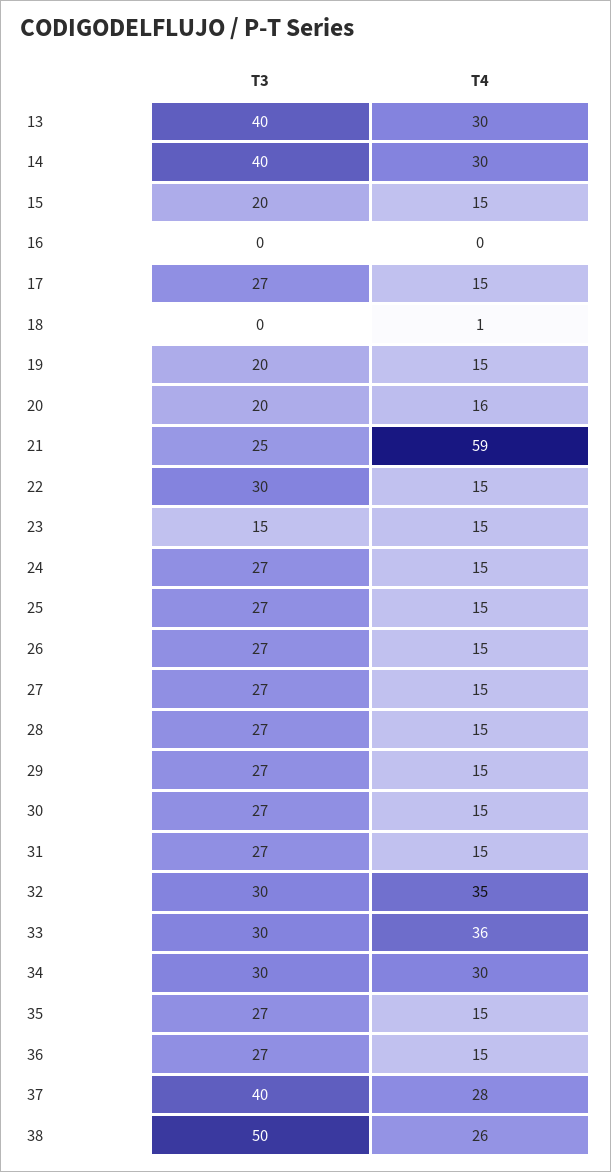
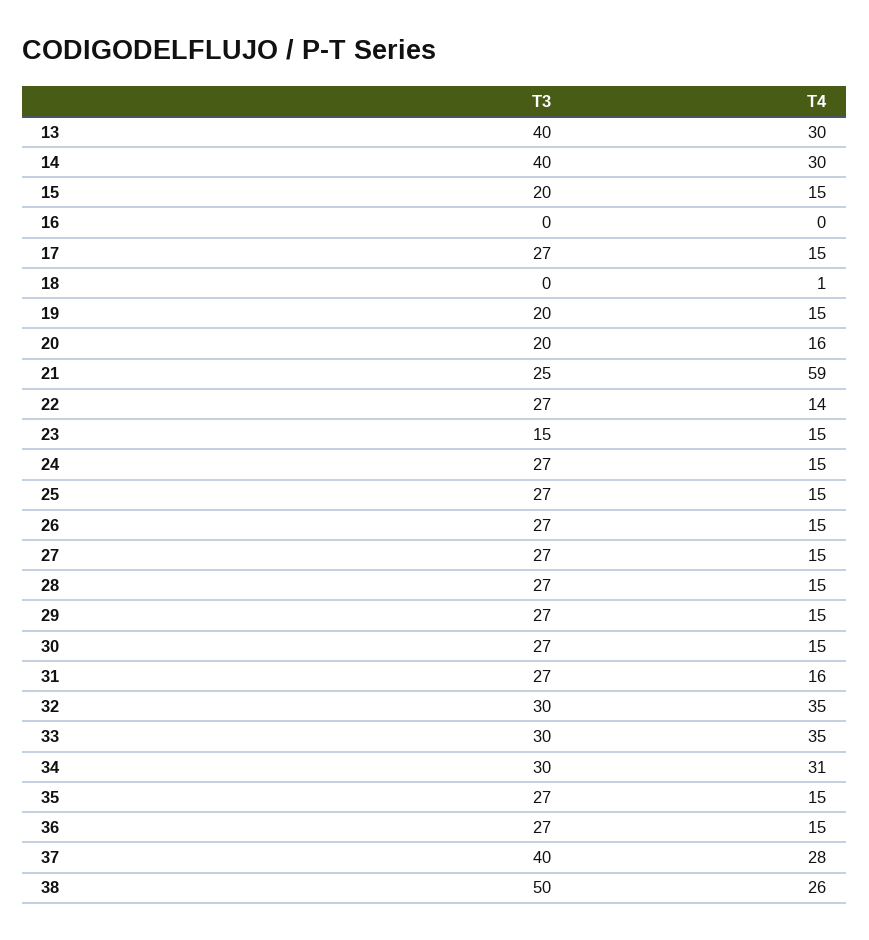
T3, 22: 30 -> 27
T4, 22: 15 -> 14
T4, 31: 15 -> 16
T4, 33: 36 -> 35
T4, 34: 30 -> 31

